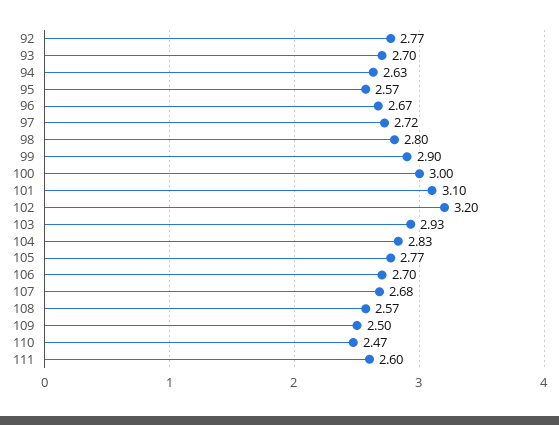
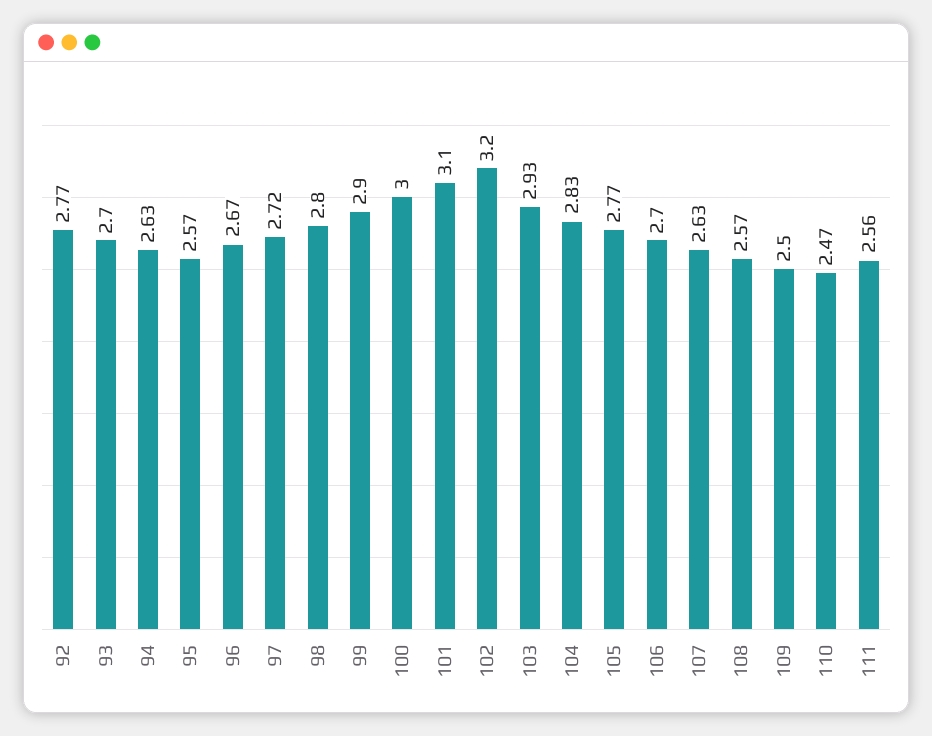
107: 2.68 -> 2.63
111: 2.6 -> 2.56

